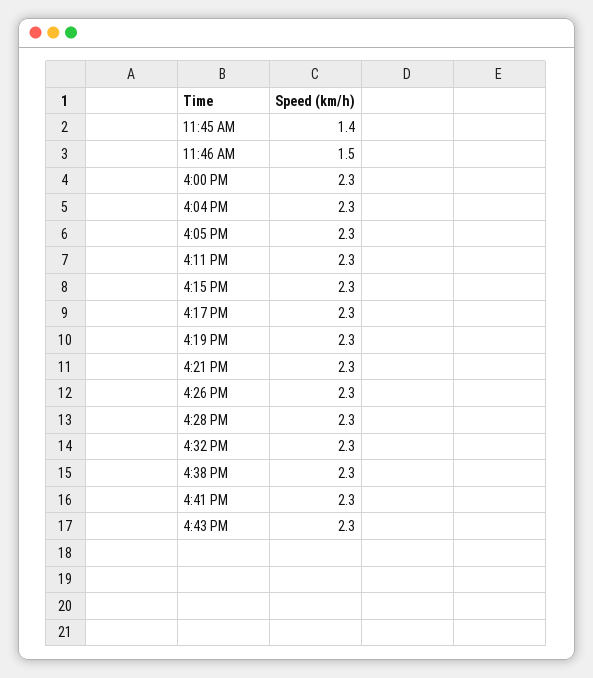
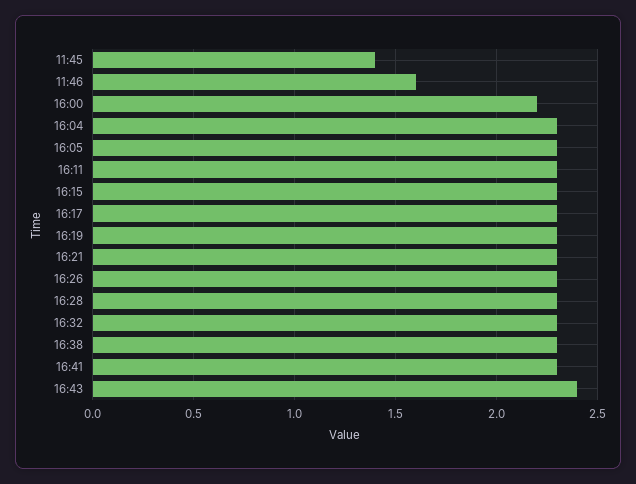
11:46 AM: 1.5 -> 1.6
4:00 PM: 2.3 -> 2.2
4:43 PM: 2.3 -> 2.4

